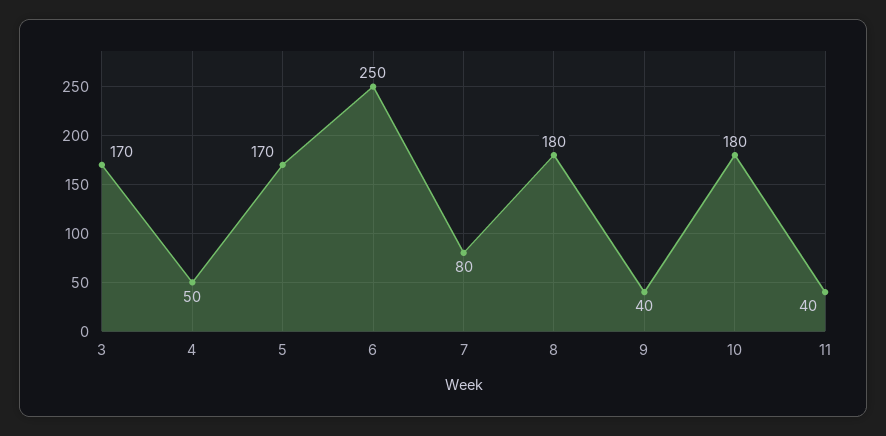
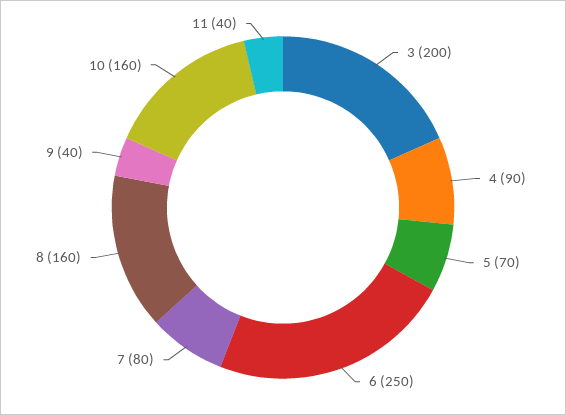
3: 170 -> 200
4: 50 -> 90
5: 170 -> 70
8: 180 -> 160
10: 180 -> 160

